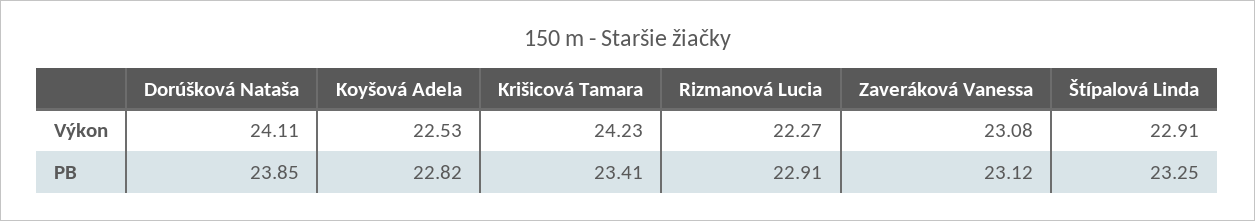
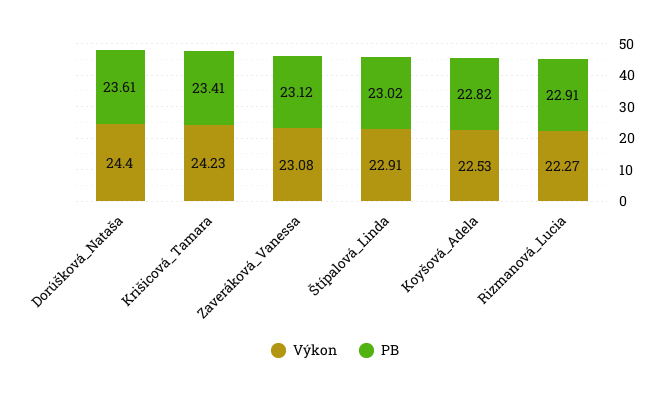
Výkon, Dorúšková Nataša: 24.11 -> 24.4
PB, Dorúšková Nataša: 23.85 -> 23.61
PB, Štípalová Linda: 23.25 -> 23.02

